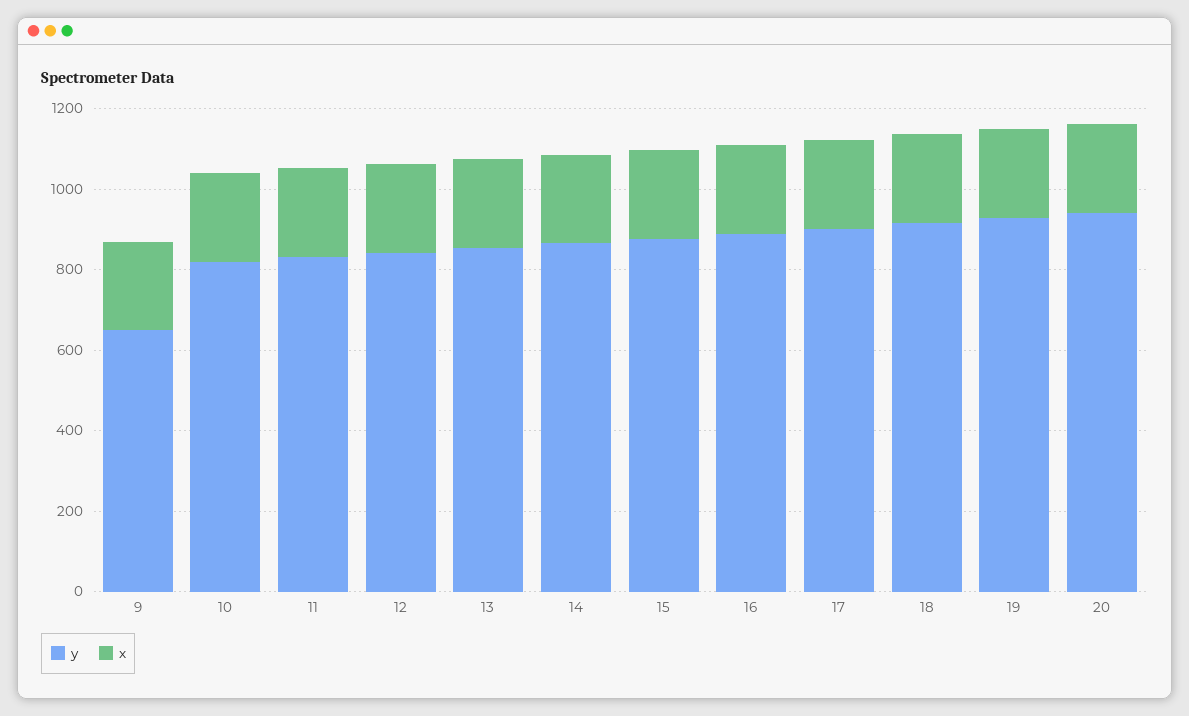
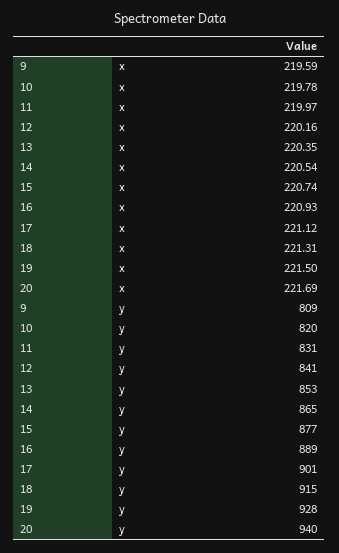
y, 9: 650 -> 809

